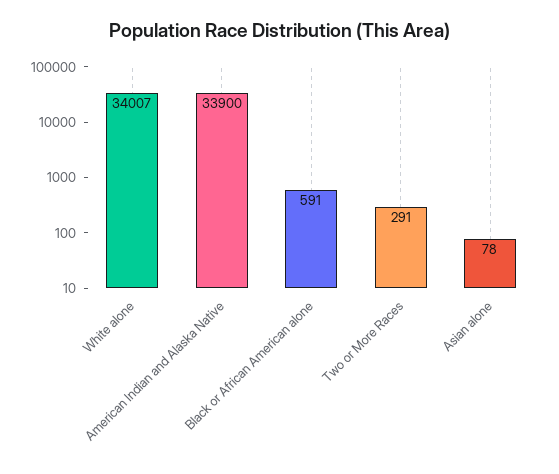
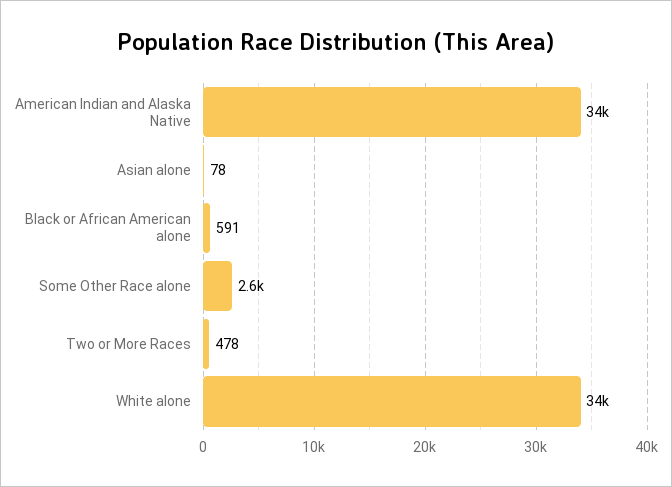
Two or More Races: 291 -> 478
Some Other Race alone: none -> 2600

